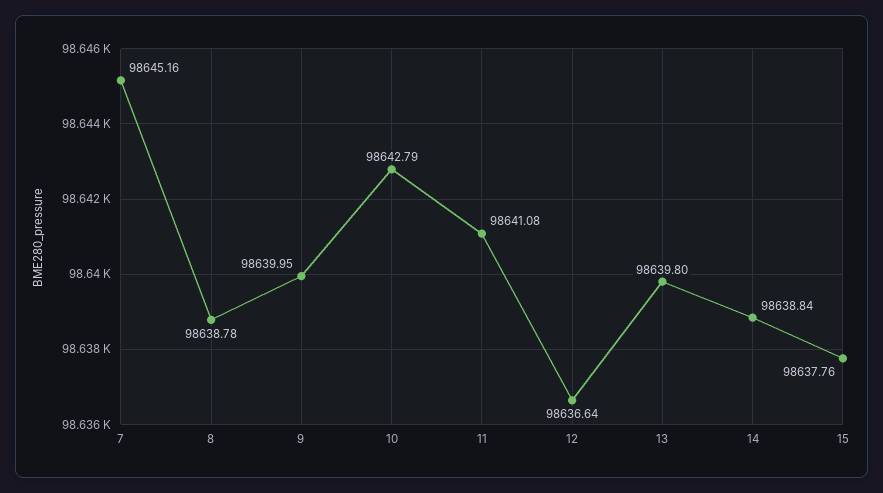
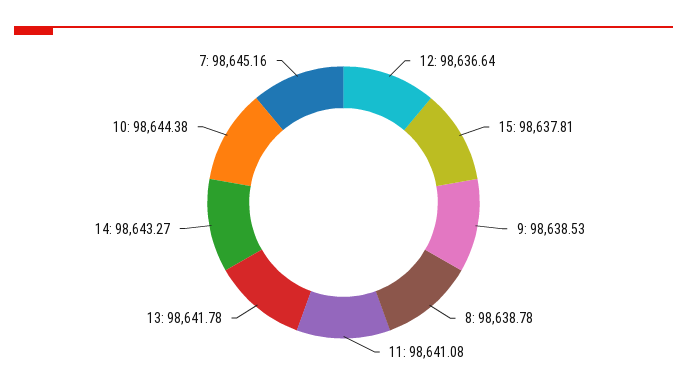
9: 98639.95 -> 98638.53
10: 98642.79 -> 98644.38
13: 98639.8 -> 98641.78
14: 98638.84 -> 98643.27
15: 98637.76 -> 98637.81

